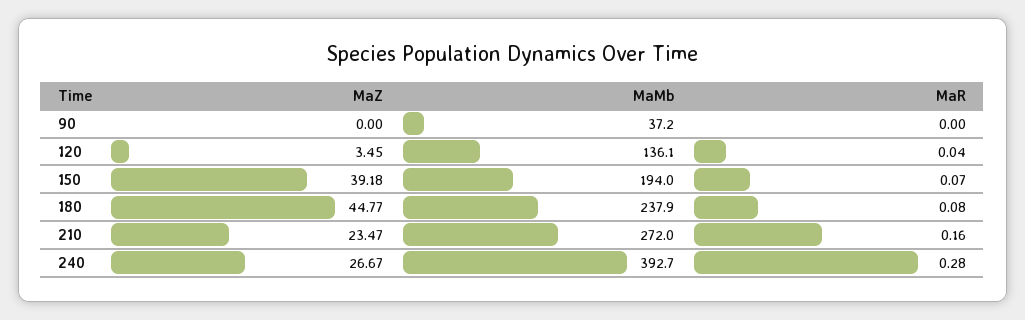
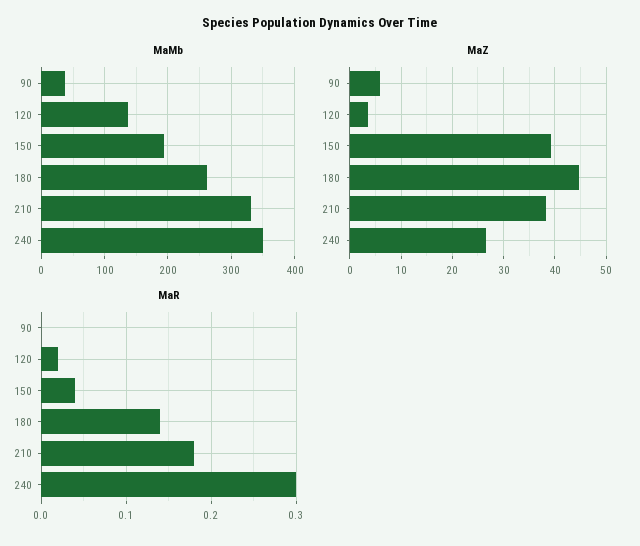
MaZ, 90: 0 -> 6
MaR, 120: 0.04 -> 0.02
MaR, 150: 0.07 -> 0.04
MaMb, 180: 237.9 -> 260
MaR, 180: 0.08 -> 0.14
MaZ, 210: 23.47 -> 38
MaMb, 210: 272 -> 330
MaR, 210: 0.16 -> 0.18
MaMb, 240: 392.7 -> 350
MaR, 240: 0.28 -> 0.3

